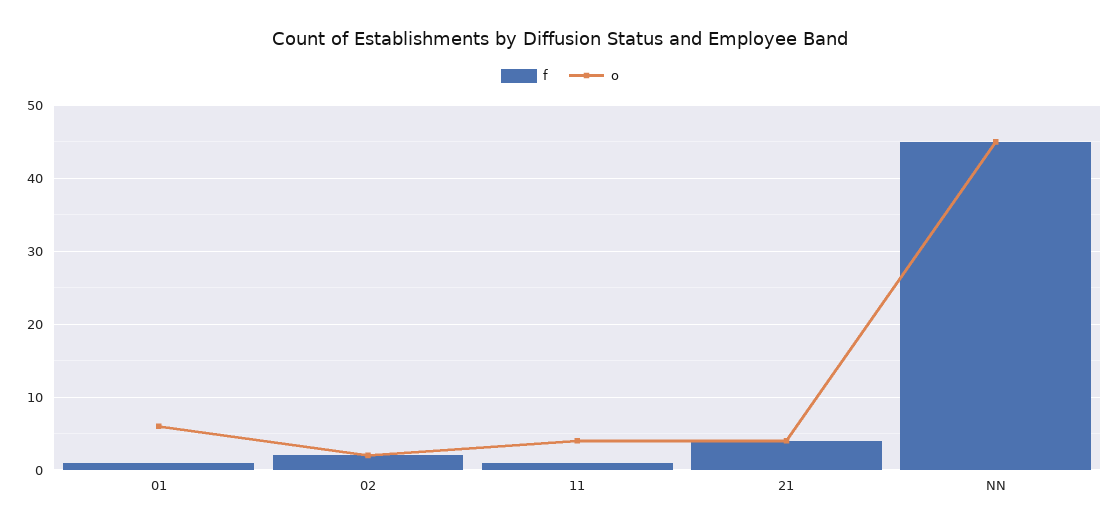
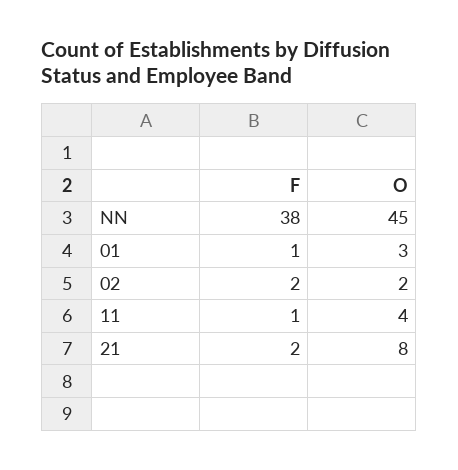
o, 01: 6 -> 3
f, 21: 4 -> 2
o, 21: 4 -> 8
f, NN: 45 -> 38

